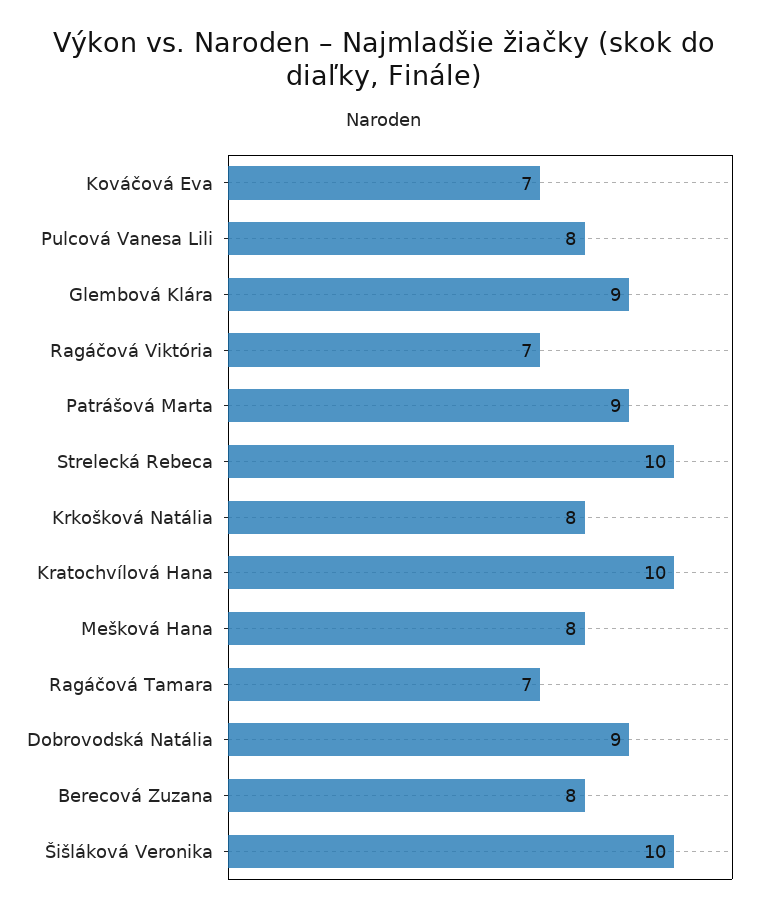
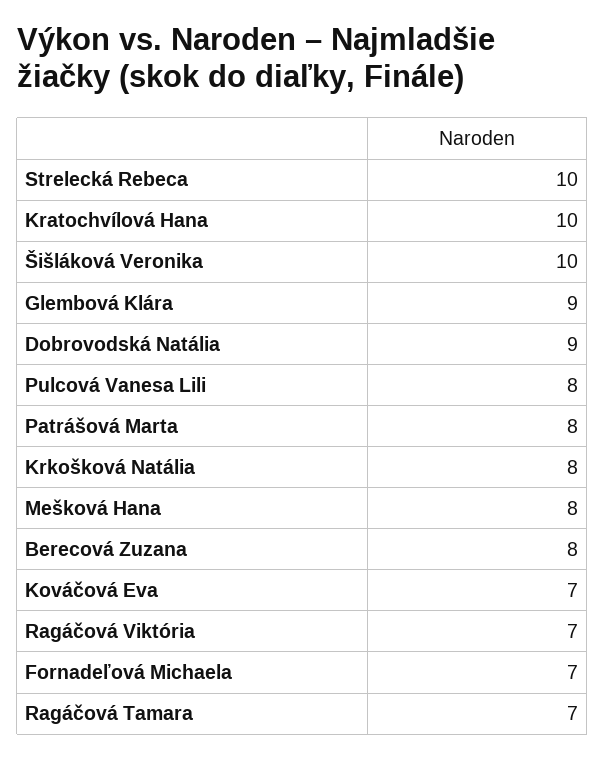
Patrášová Marta: 9 -> 8
Fornadeľová Michaela: none -> 7

